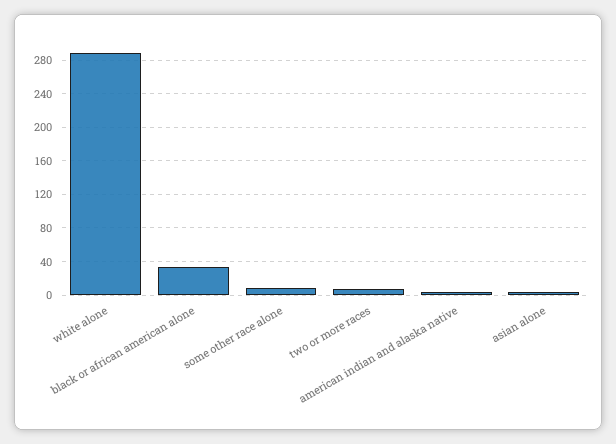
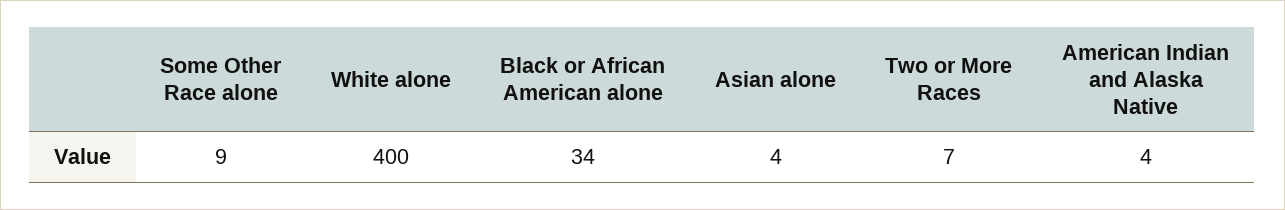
white alone: 290 -> 400

